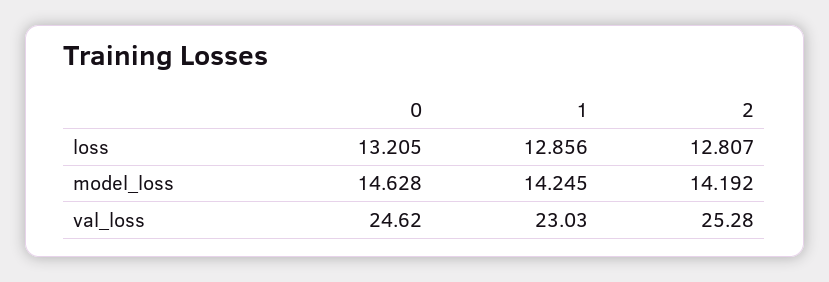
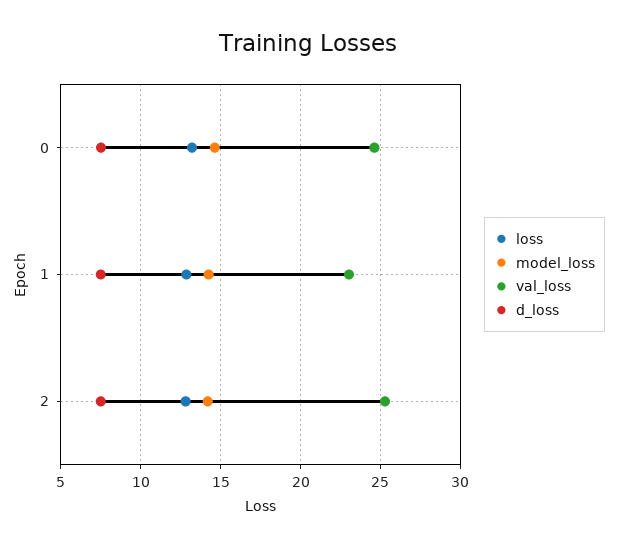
d_loss, 0: none -> 7.5
d_loss, 1: none -> 7.5
d_loss, 2: none -> 7.5

